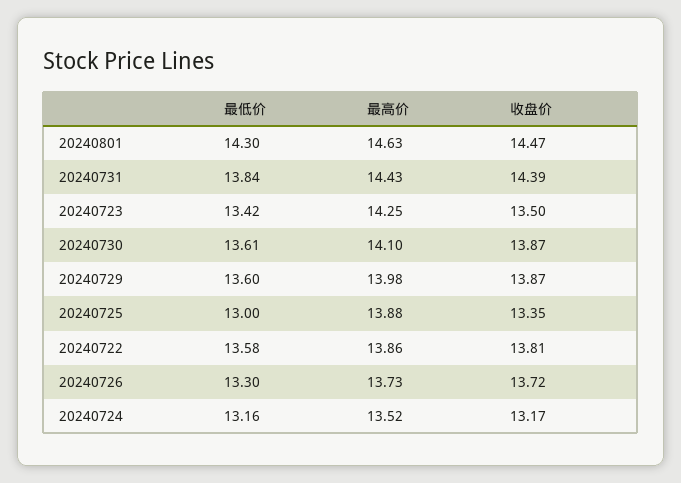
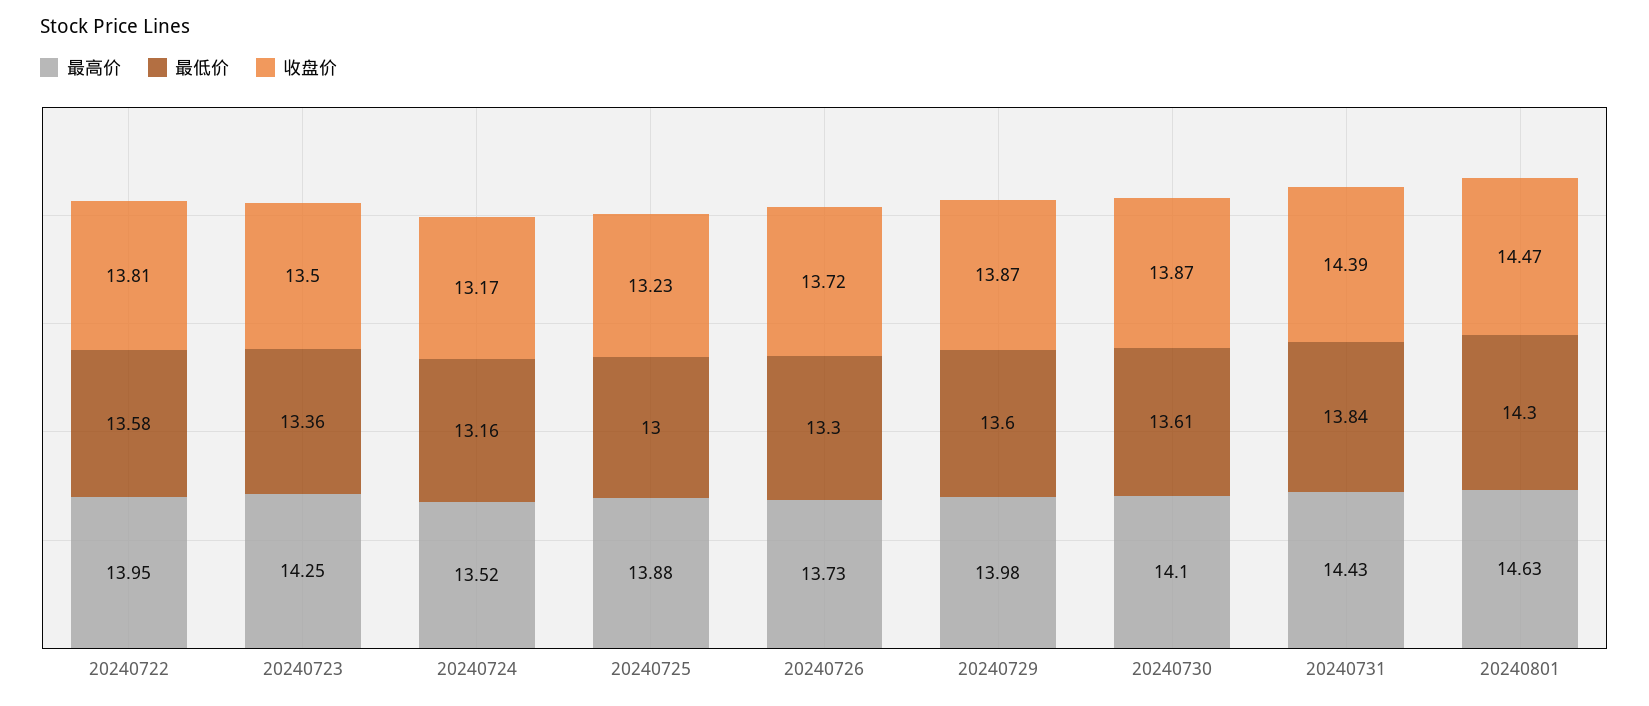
最低价, 20240723: 13.42 -> 13.36
收盘价, 20240725: 13.35 -> 13.23
最高价, 20240722: 13.86 -> 13.95

